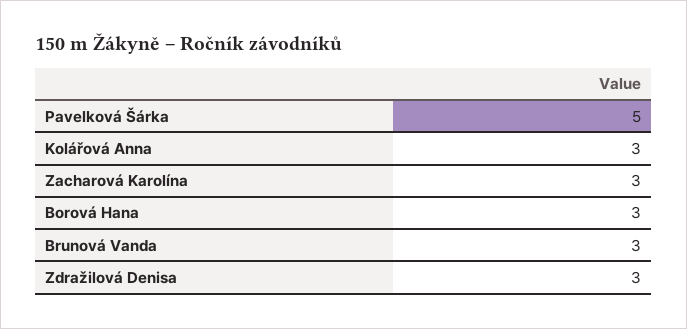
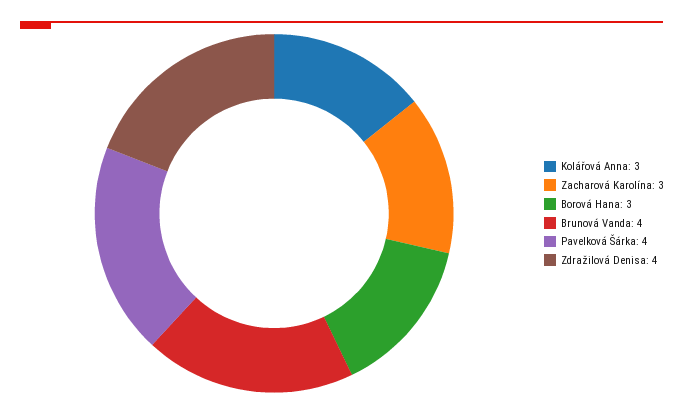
Pavelková Šárka: 5 -> 4
Brunová Vanda: 3 -> 4
Zdražilová Denisa: 3 -> 4

